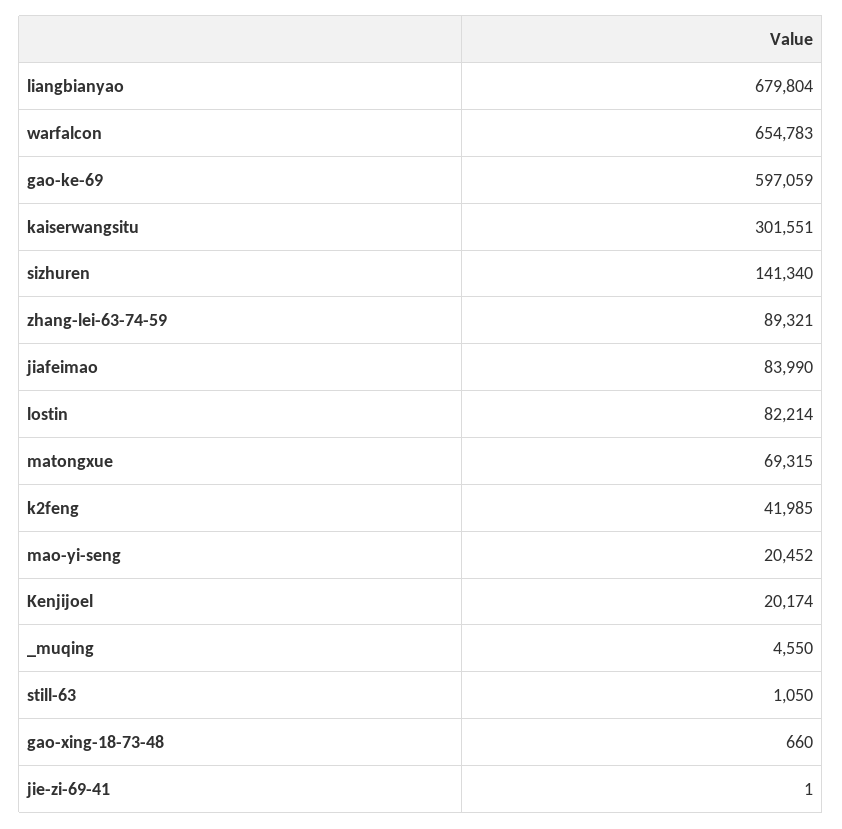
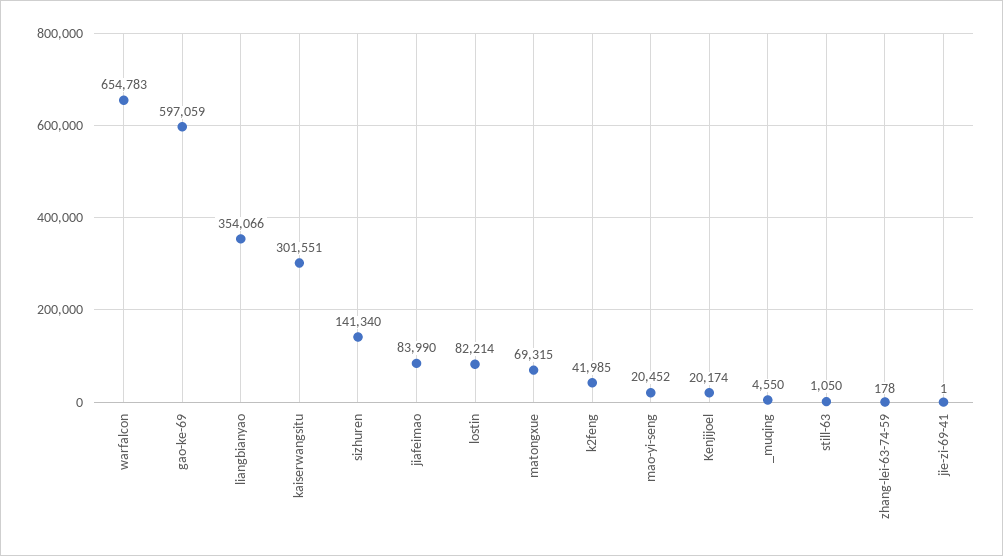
liangbianyao: 679804 -> 354066
zhang-lei-63-74-59: 89321 -> 178
gao-xing-18-73-48: 660 -> none

